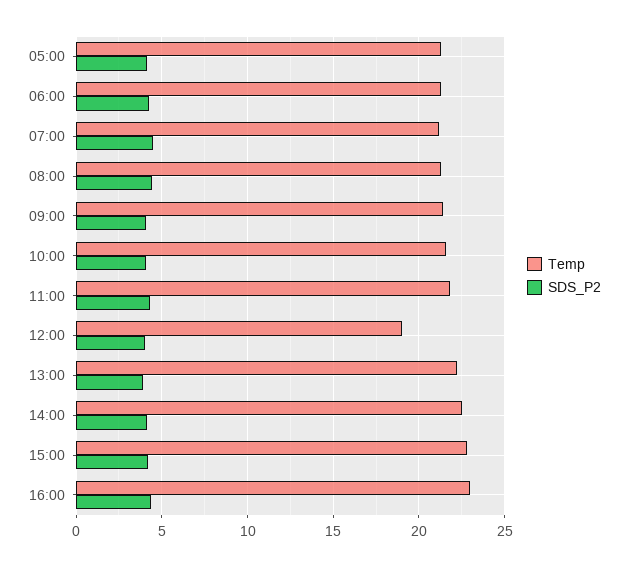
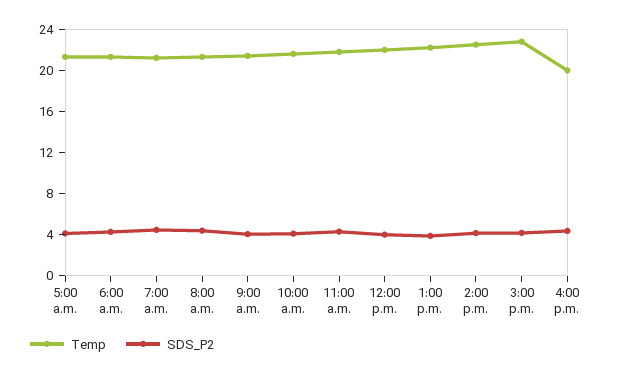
Temp, 12:00: 19 -> 22
Temp, 16:00: 23 -> 20

